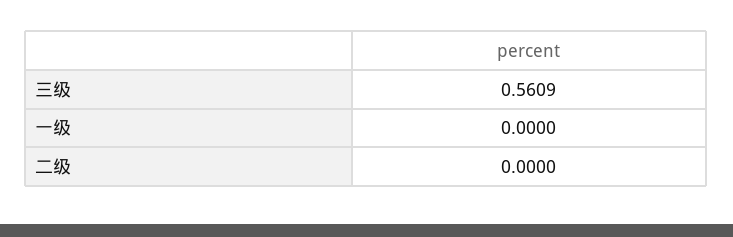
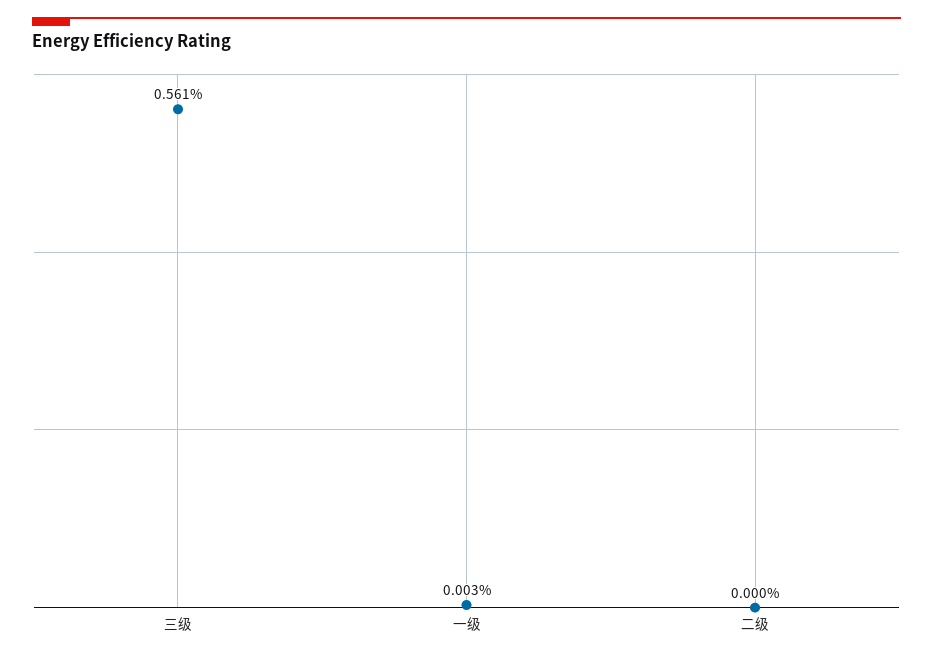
一级: 0 -> 0.003

